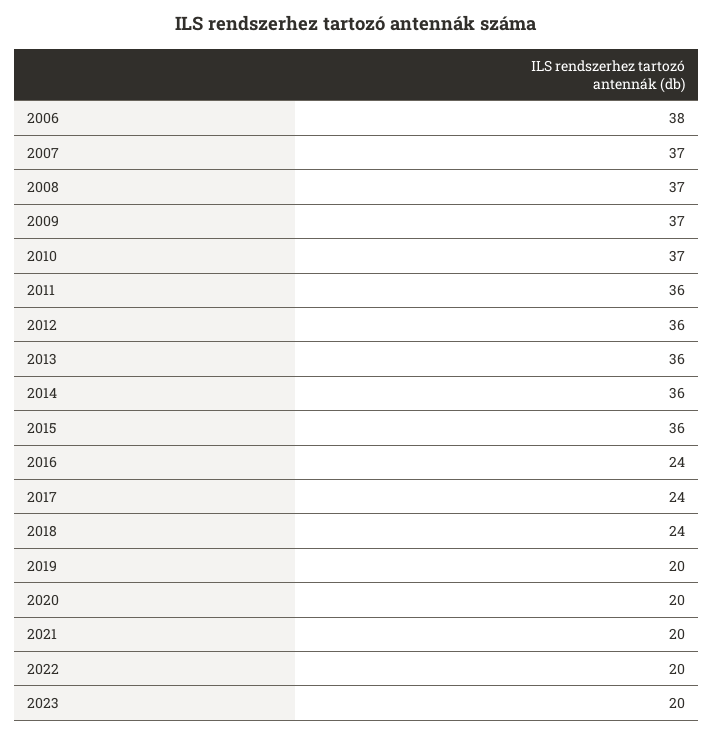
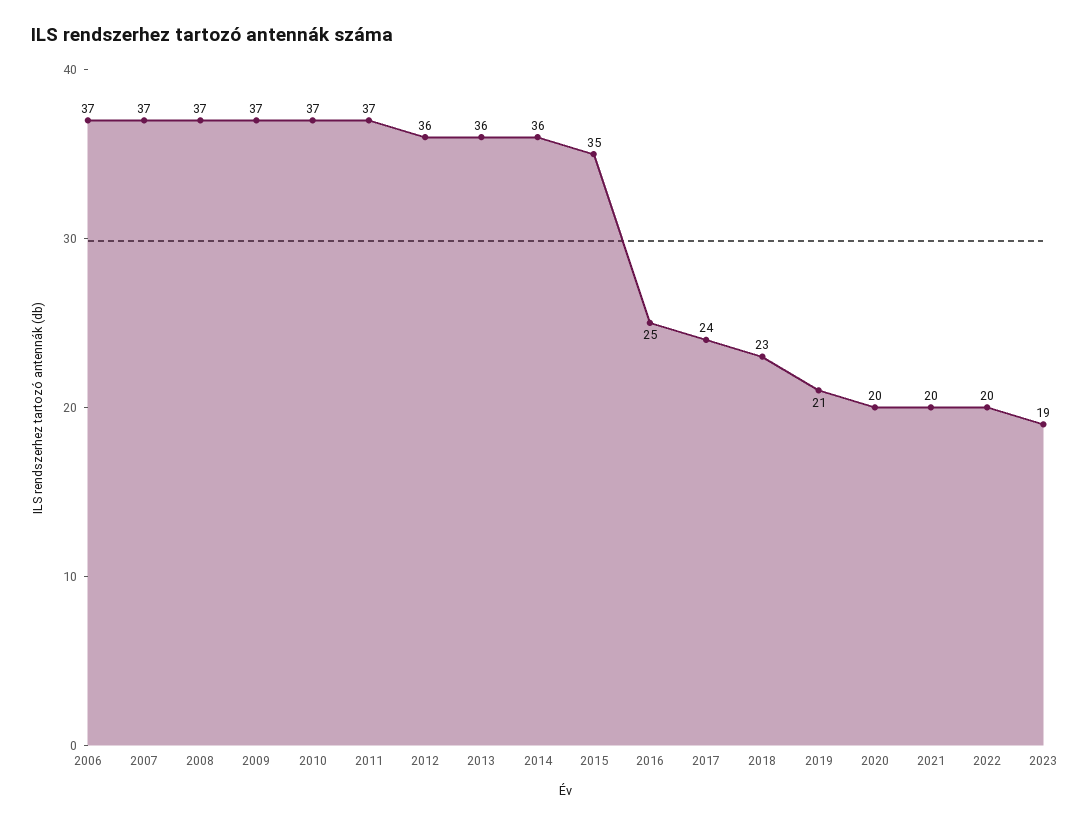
2006: 38 -> 37
2011: 36 -> 37
2015: 36 -> 35
2016: 24 -> 25
2018: 24 -> 23
2019: 20 -> 21
2023: 20 -> 19

